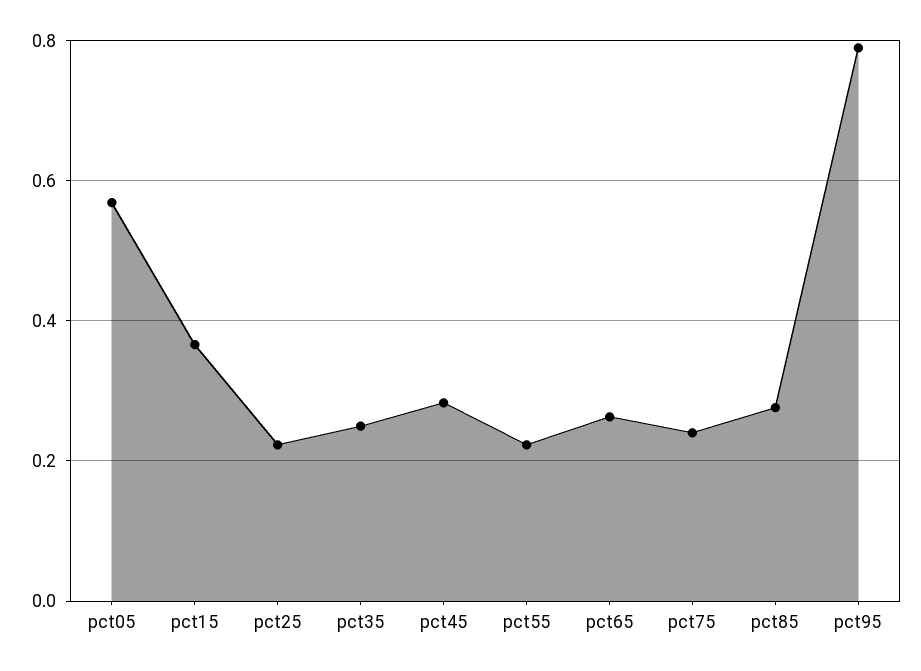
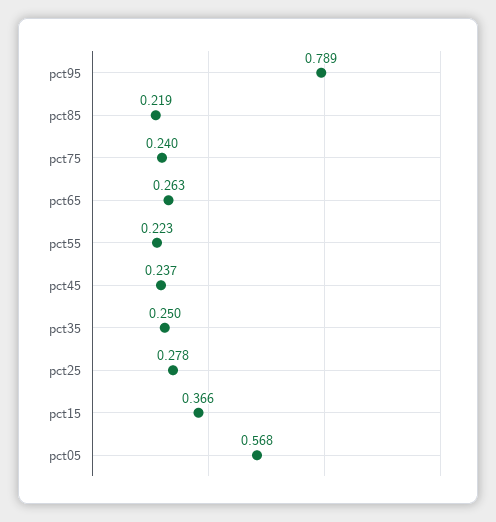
pct25: 0.22 -> 0.278
pct45: 0.28 -> 0.237
pct85: 0.28 -> 0.219

